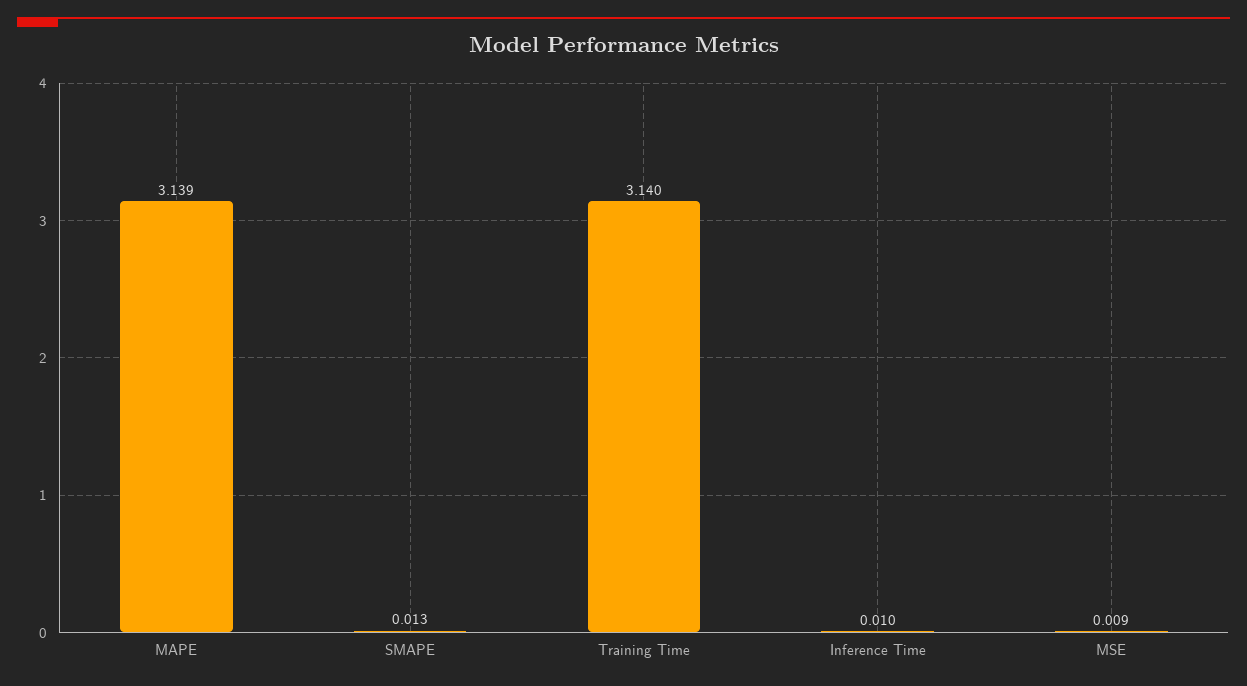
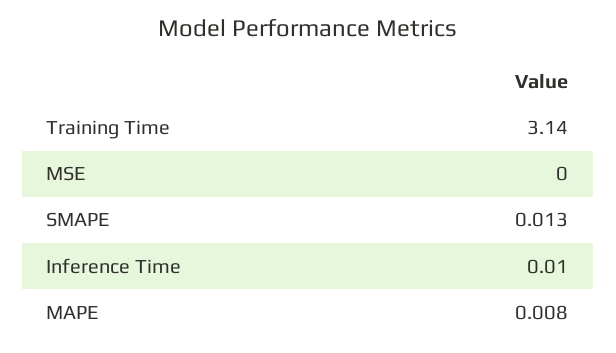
MAPE: 3.139 -> 0.008
MSE: 0.009 -> 0

